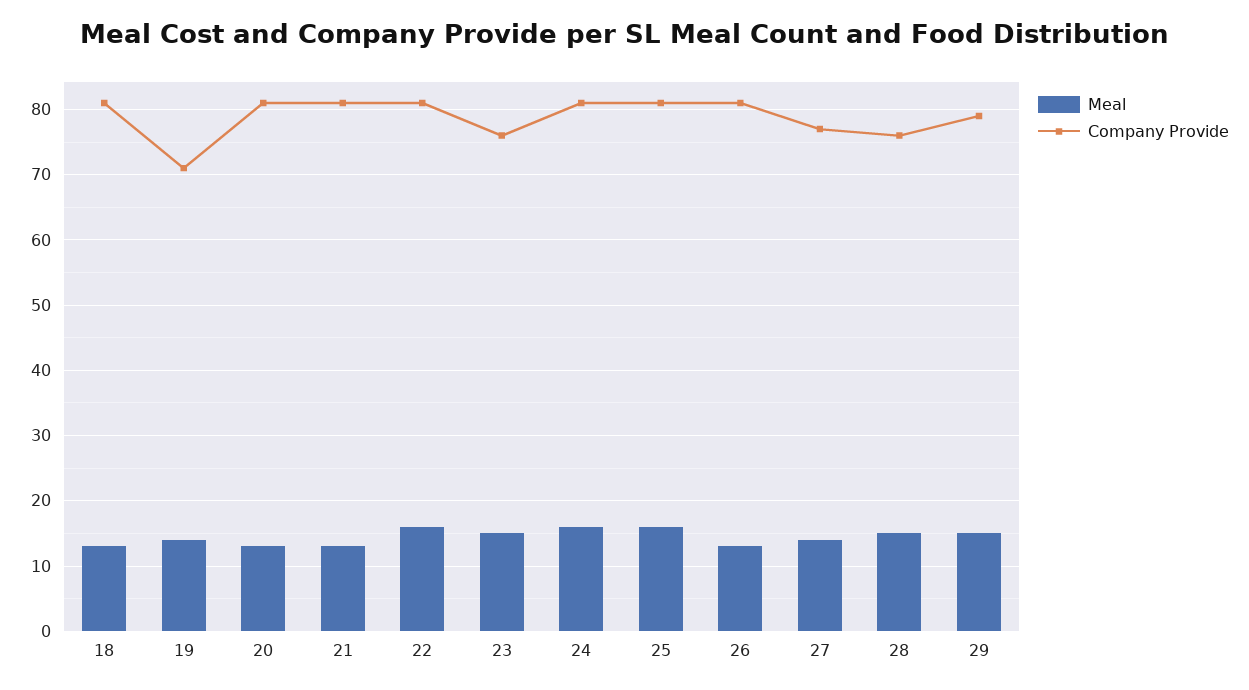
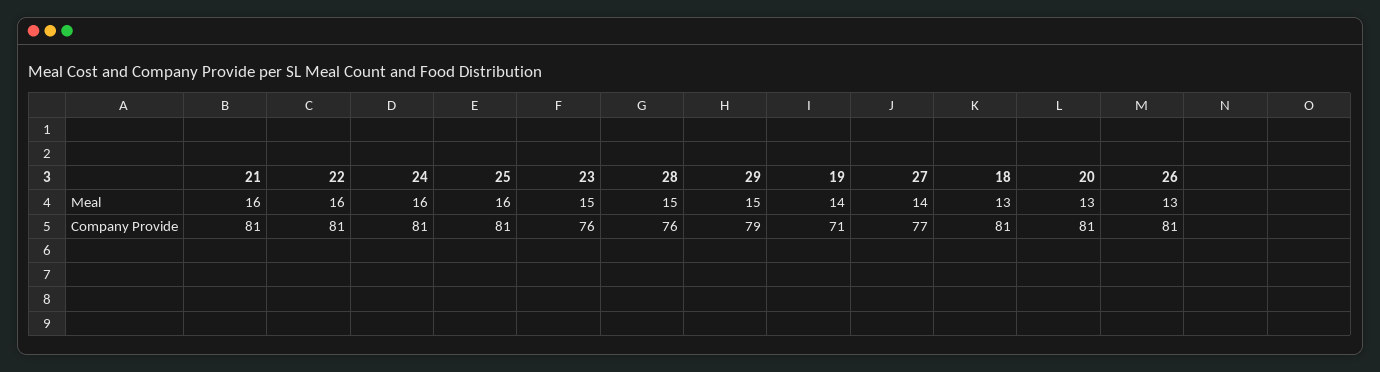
Meal, 21: 13 -> 16

